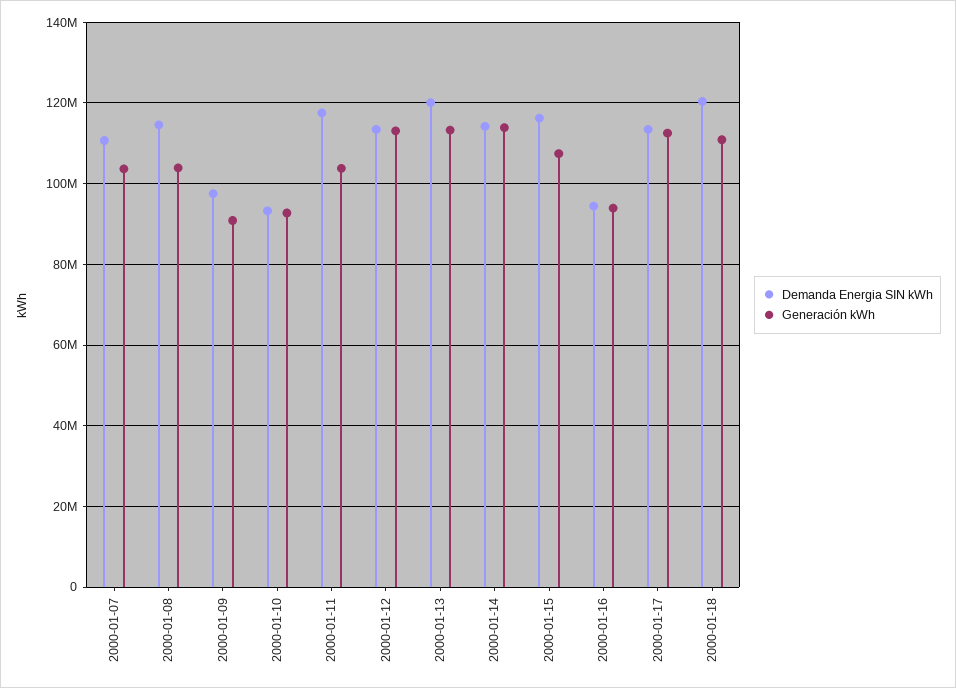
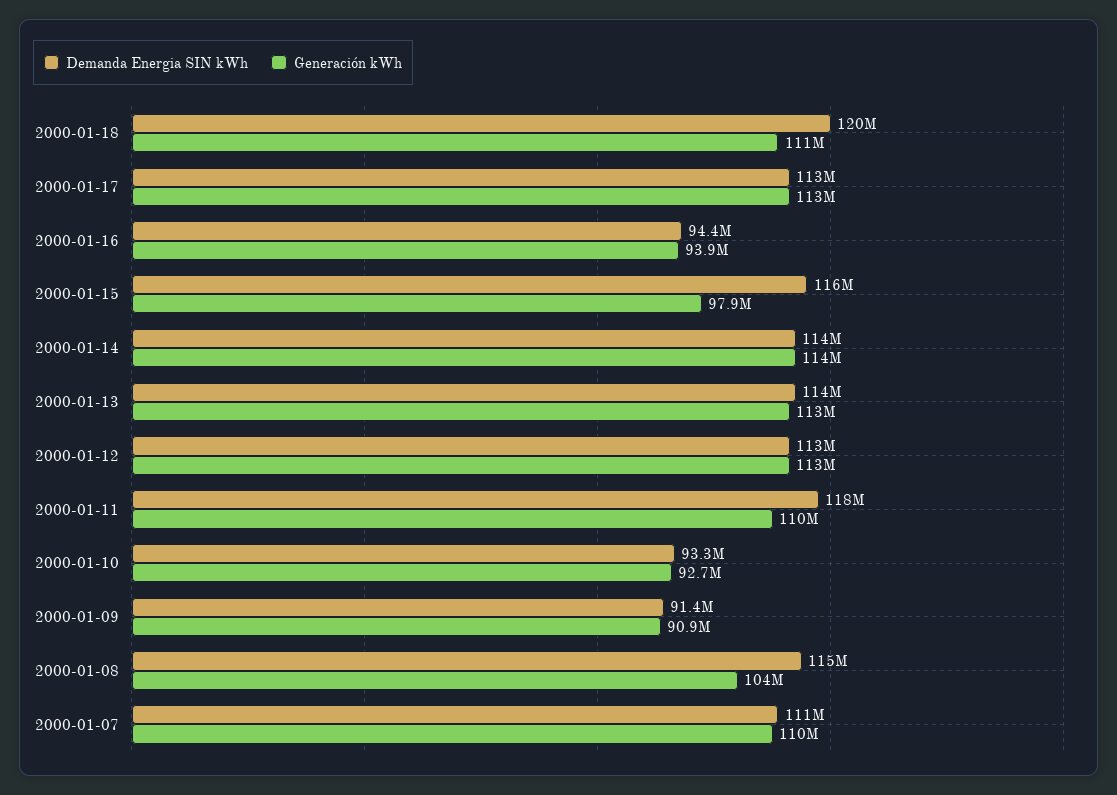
Generación kWh, 2000-01-07: 104000000 -> 110000000
Demanda Energia SIN kWh, 2000-01-09: 98000000 -> 91400000
Generación kWh, 2000-01-11: 104000000 -> 110000000
Demanda Energia SIN kWh, 2000-01-13: 120000000 -> 114000000
Generación kWh, 2000-01-15: 108000000 -> 97900000

